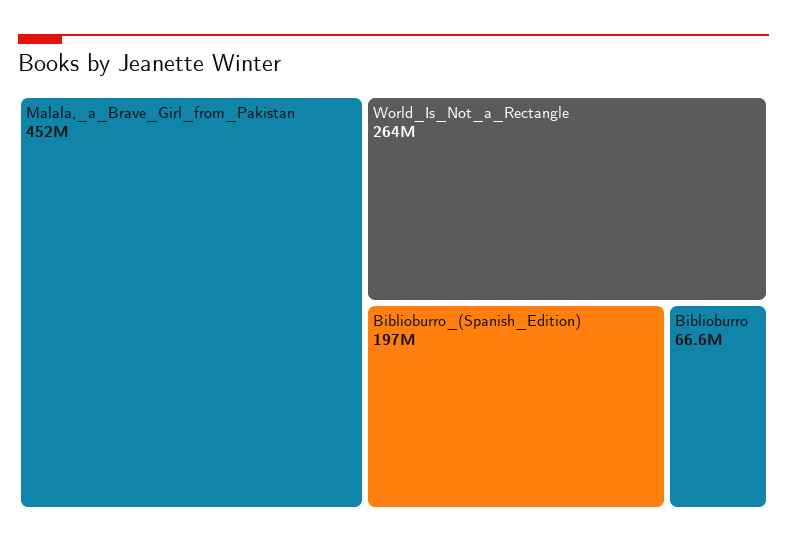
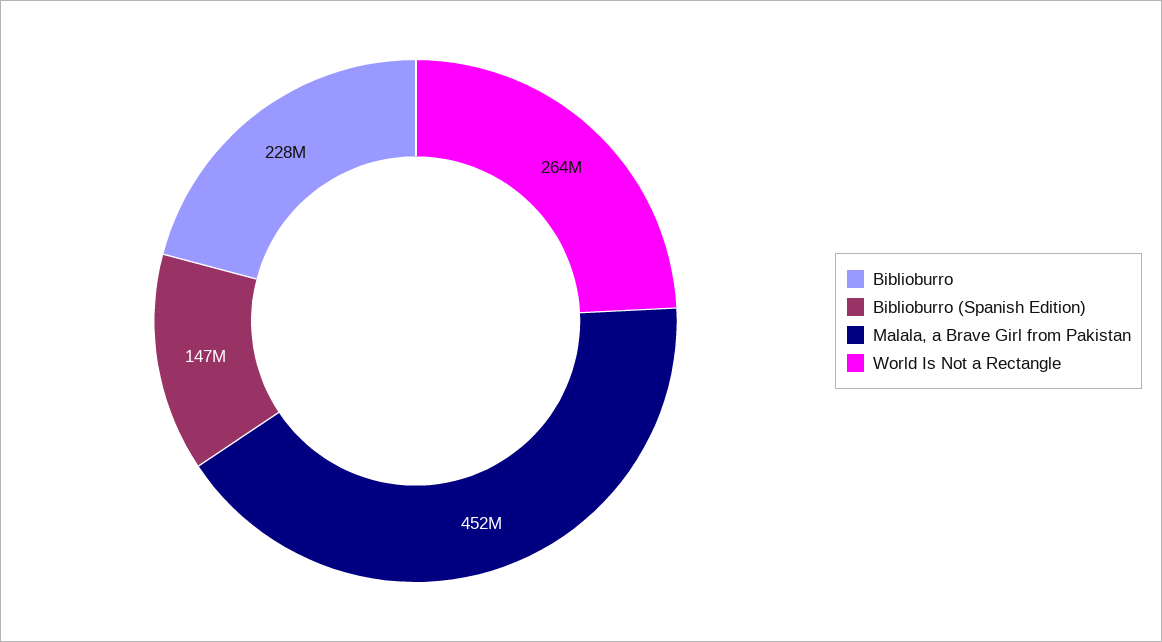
Biblioburro_(Spanish_Edition): 197000000 -> 147000000
Biblioburro: 66600000 -> 228000000

